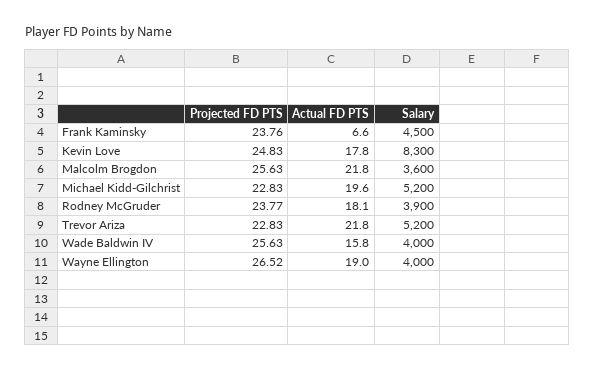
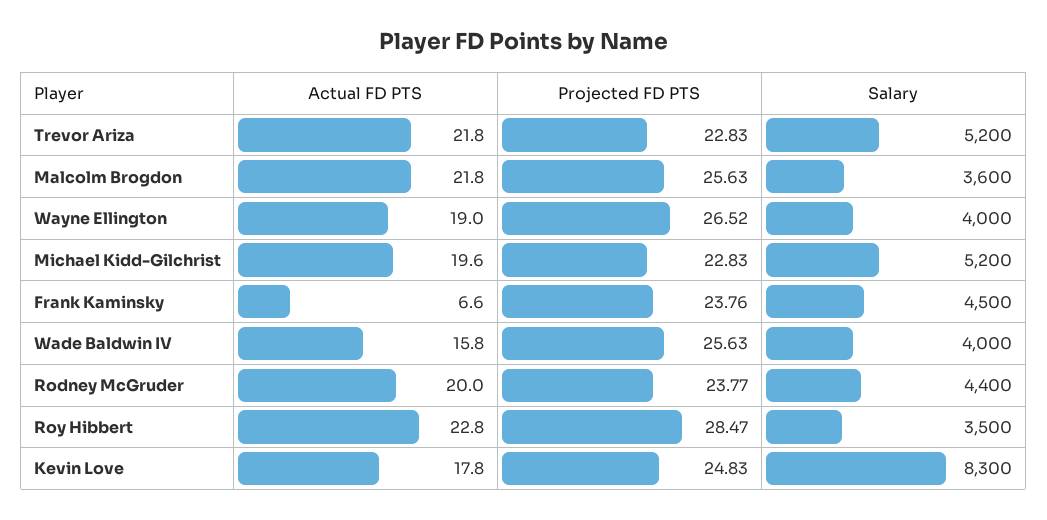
Actual FD PTS, Rodney McGruder: 18.1 -> 20
Salary, Rodney McGruder: 3900 -> 4400
Actual FD PTS, Roy Hibbert: none -> 22.8
Projected FD PTS, Roy Hibbert: none -> 28.47
Salary, Roy Hibbert: none -> 3500

